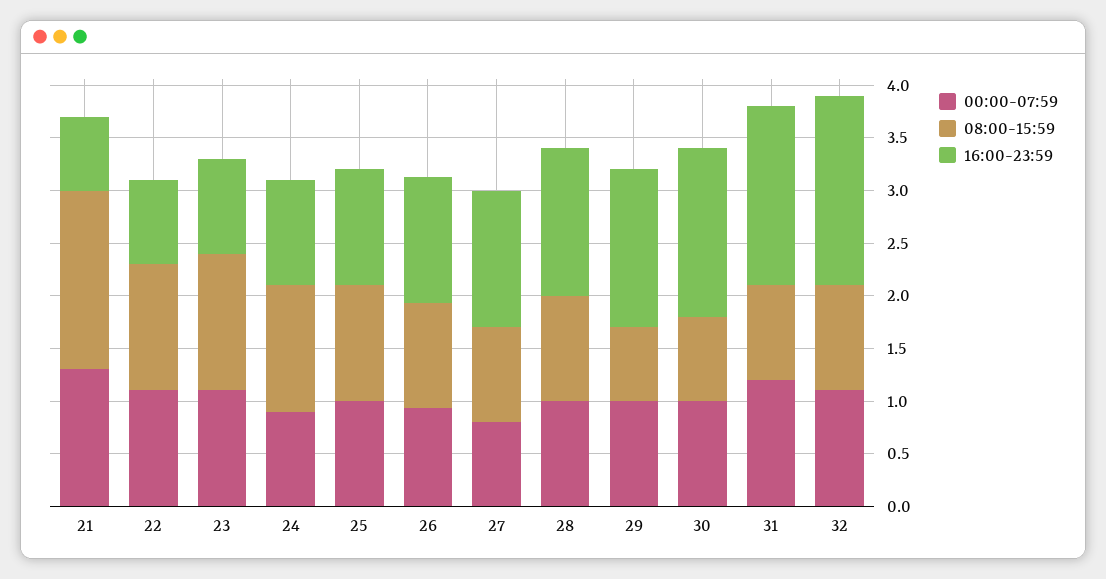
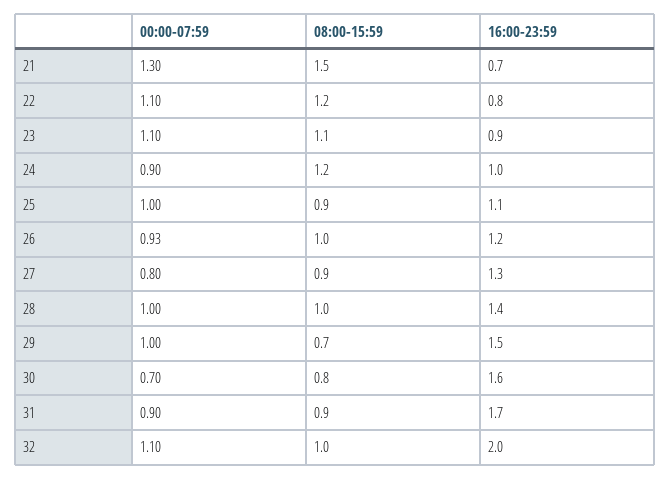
08:00-15:59, 21: 1.7 -> 1.5
08:00-15:59, 23: 1.3 -> 1.1
08:00-15:59, 25: 1.1 -> 0.9
00:00-07:59, 30: 1 -> 0.7
00:00-07:59, 31: 1.2 -> 0.9
16:00-23:59, 32: 1.8 -> 2

